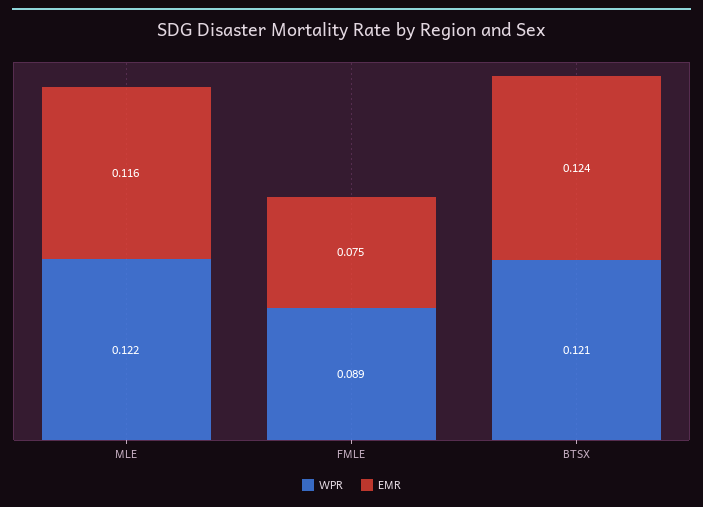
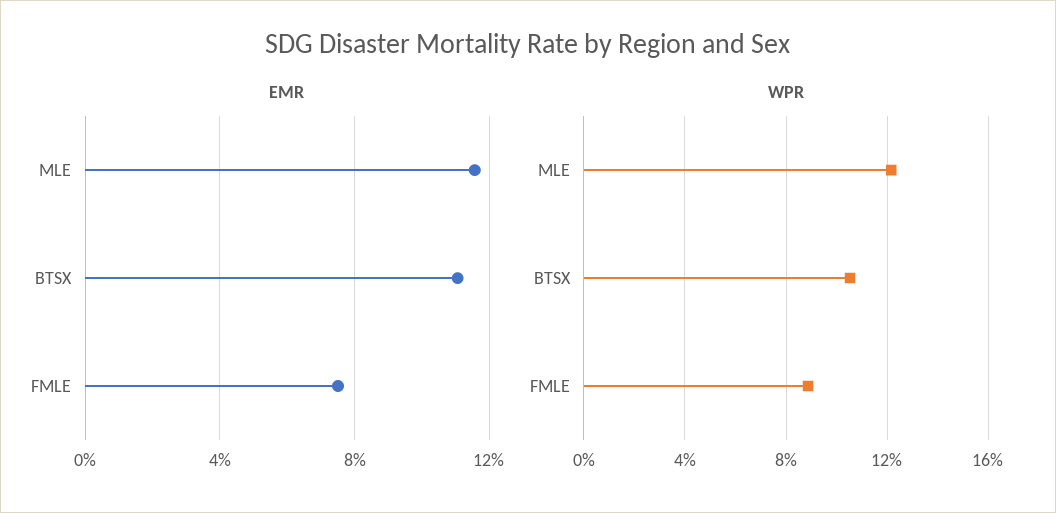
WPR, BTSX: 0.121 -> 0.105
EMR, BTSX: 0.124 -> 0.11

